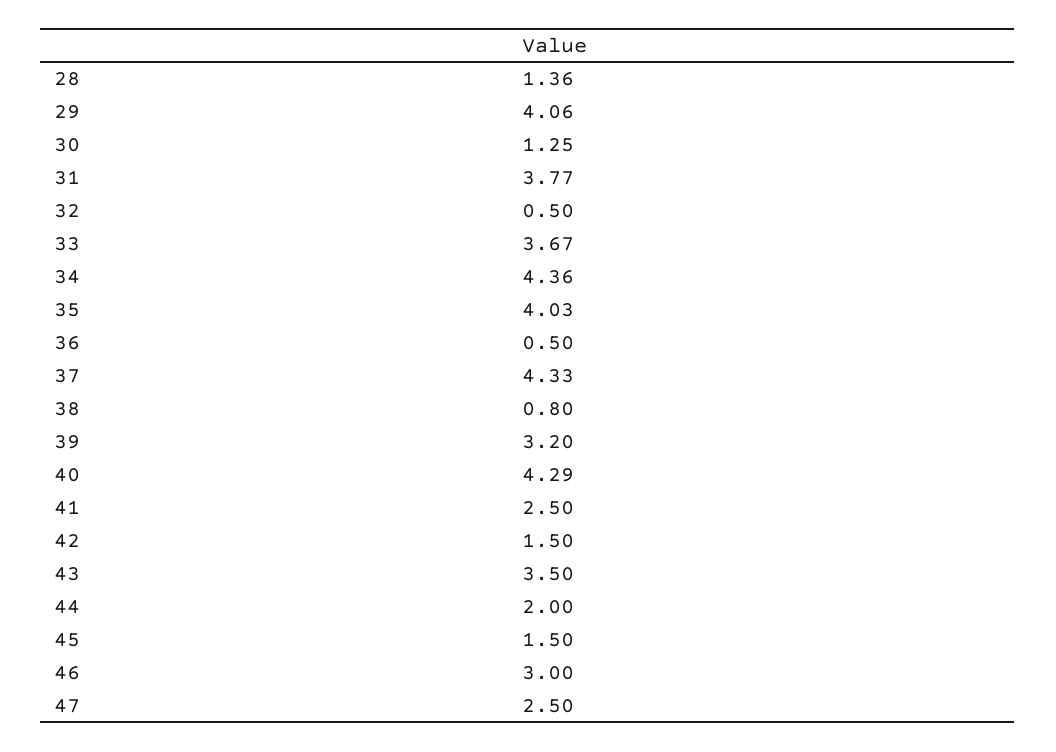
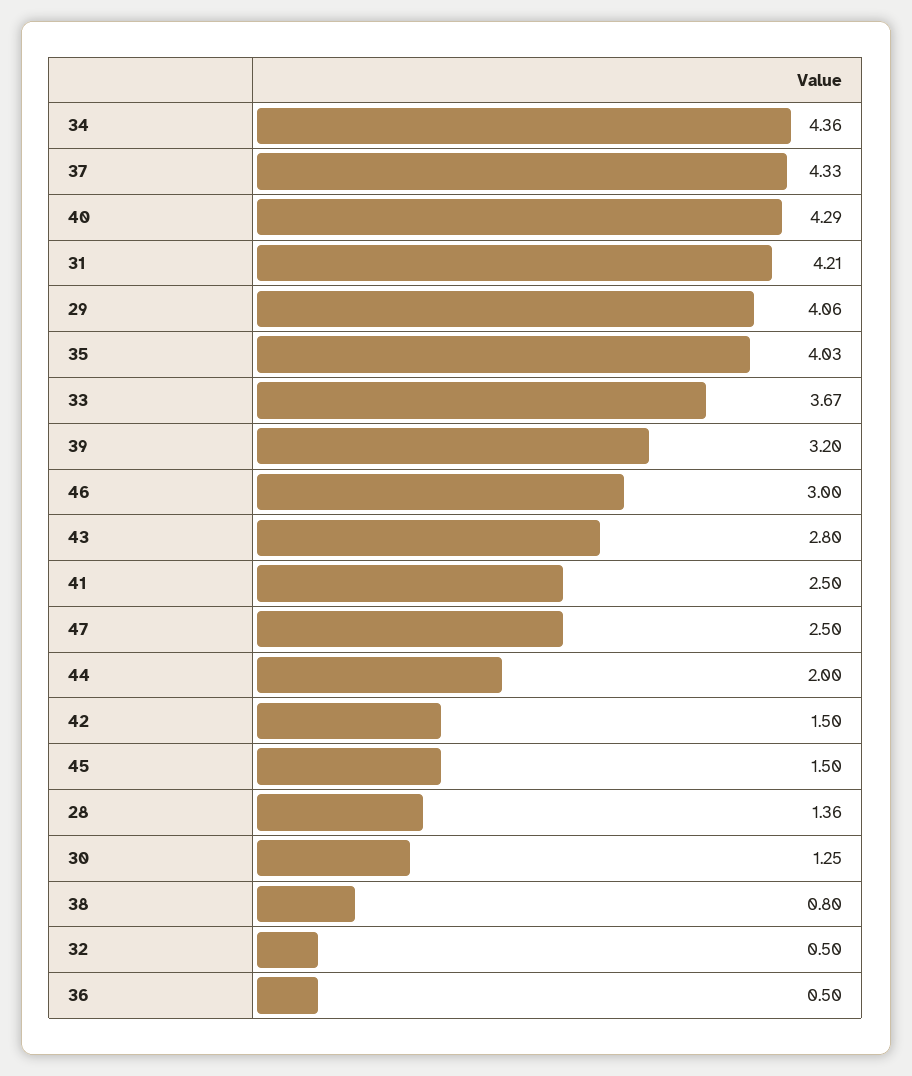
31: 3.77 -> 4.21
43: 3.5 -> 2.8

